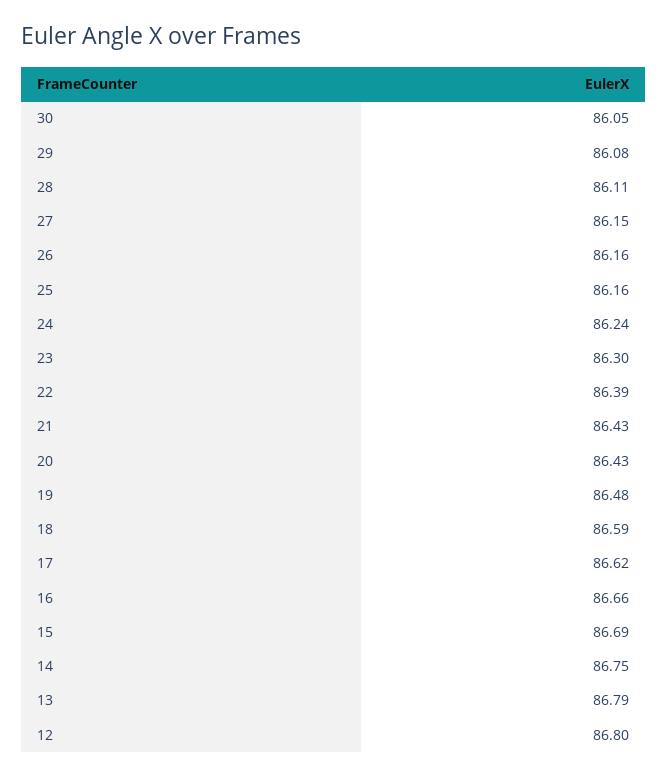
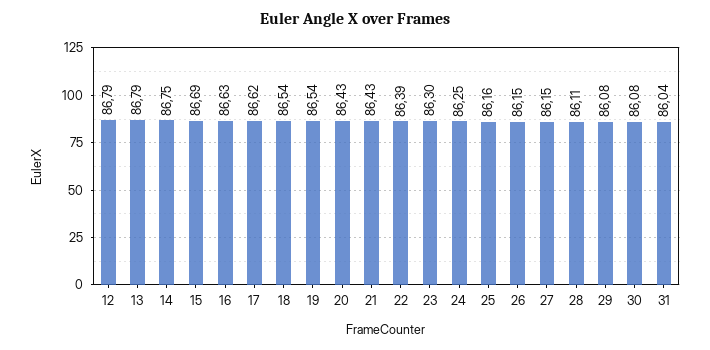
30: 86.05 -> 86.08
26: 86.16 -> 86.15
24: 86.24 -> 86.25
19: 86.48 -> 86.54
18: 86.59 -> 86.54
16: 86.66 -> 86.63
12: 86.8 -> 86.79
31: none -> 86.04

